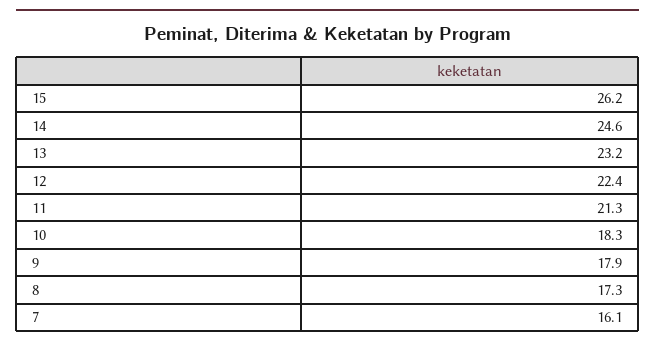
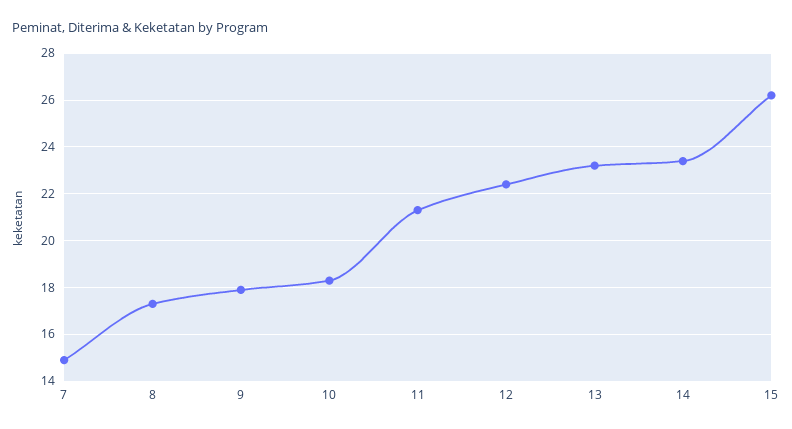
14: 24.6 -> 23.5
7: 16.1 -> 15

